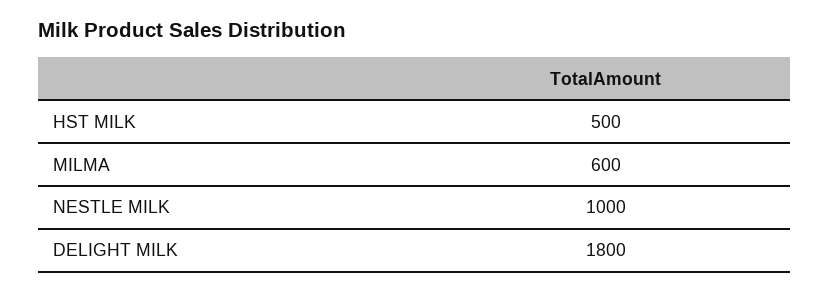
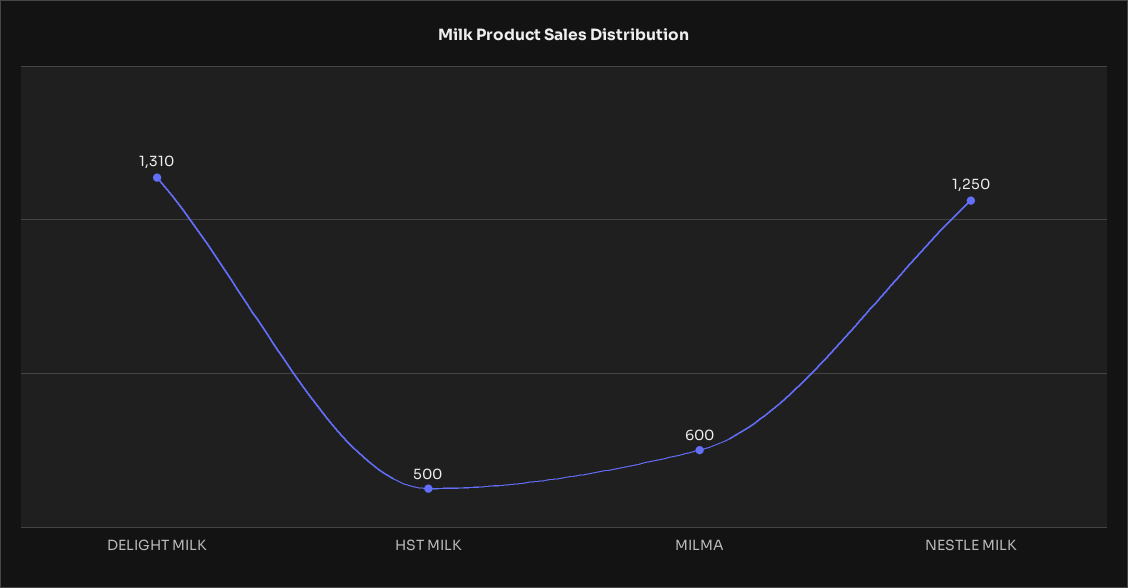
NESTLE MILK: 1000 -> 1250
DELIGHT MILK: 1800 -> 1310

